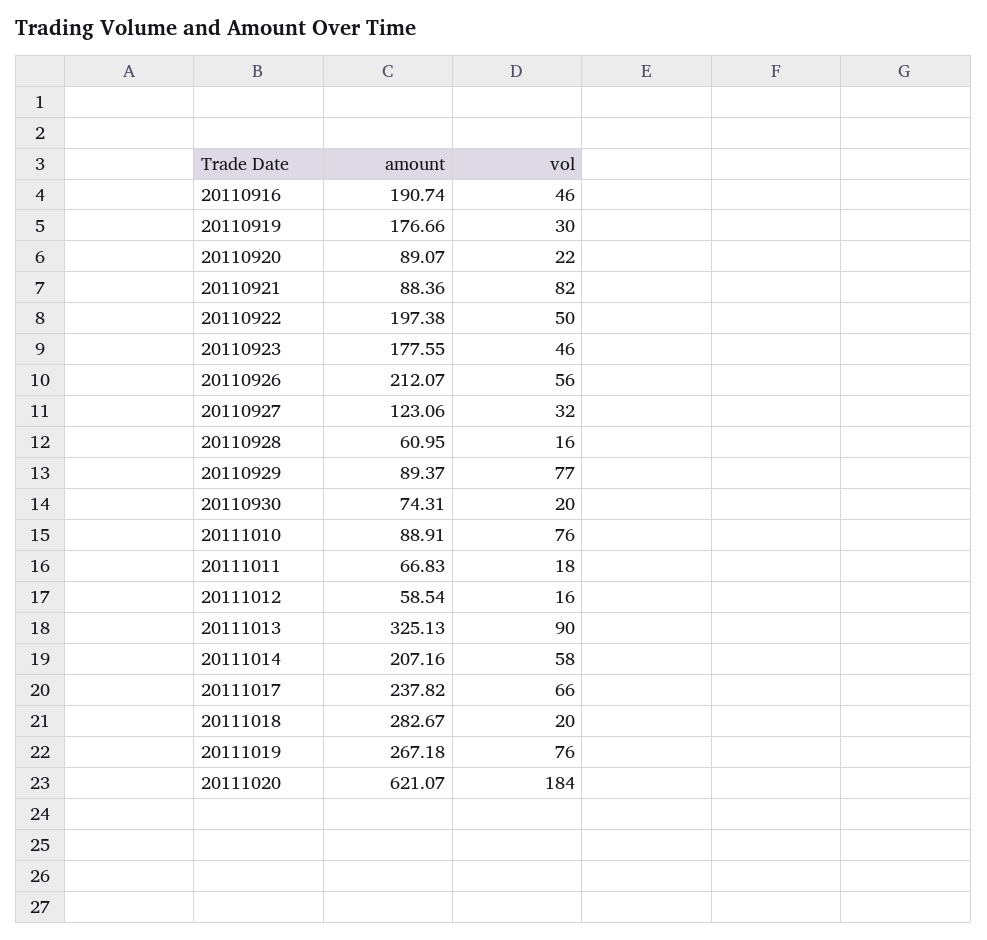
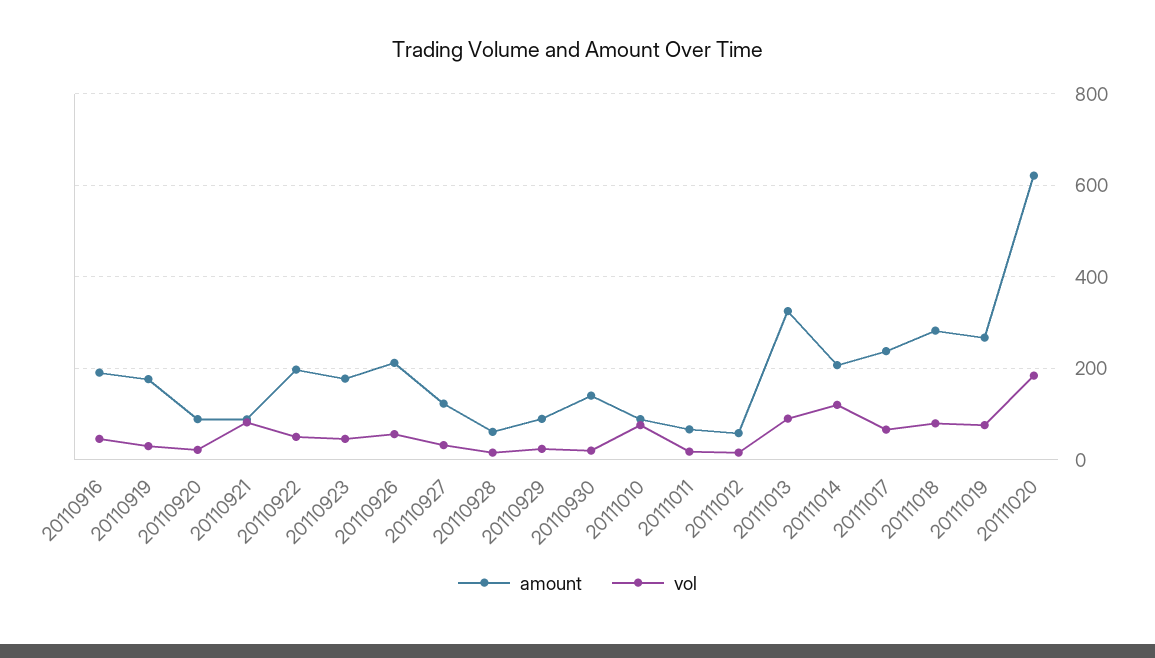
vol, 20110929: 77 -> 20
amount, 20110930: 74.31 -> 140
vol, 20111014: 58 -> 120
vol, 20111018: 20 -> 80

